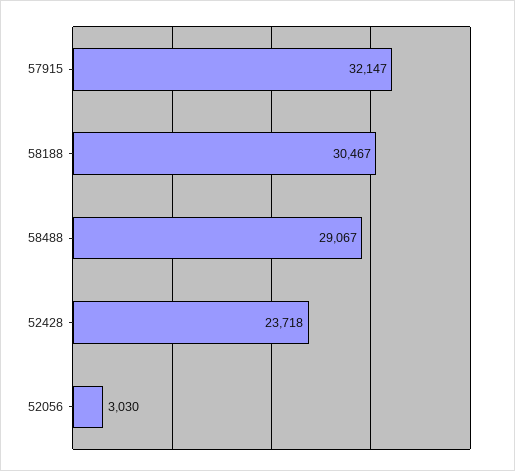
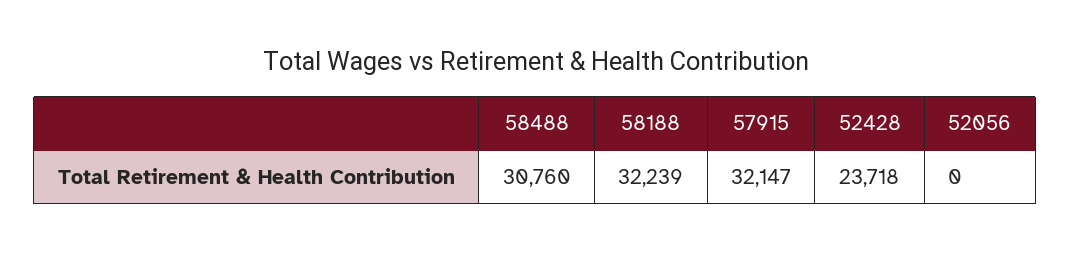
58188: 30467 -> 32239
58488: 29067 -> 30760
52056: 3030 -> 0

